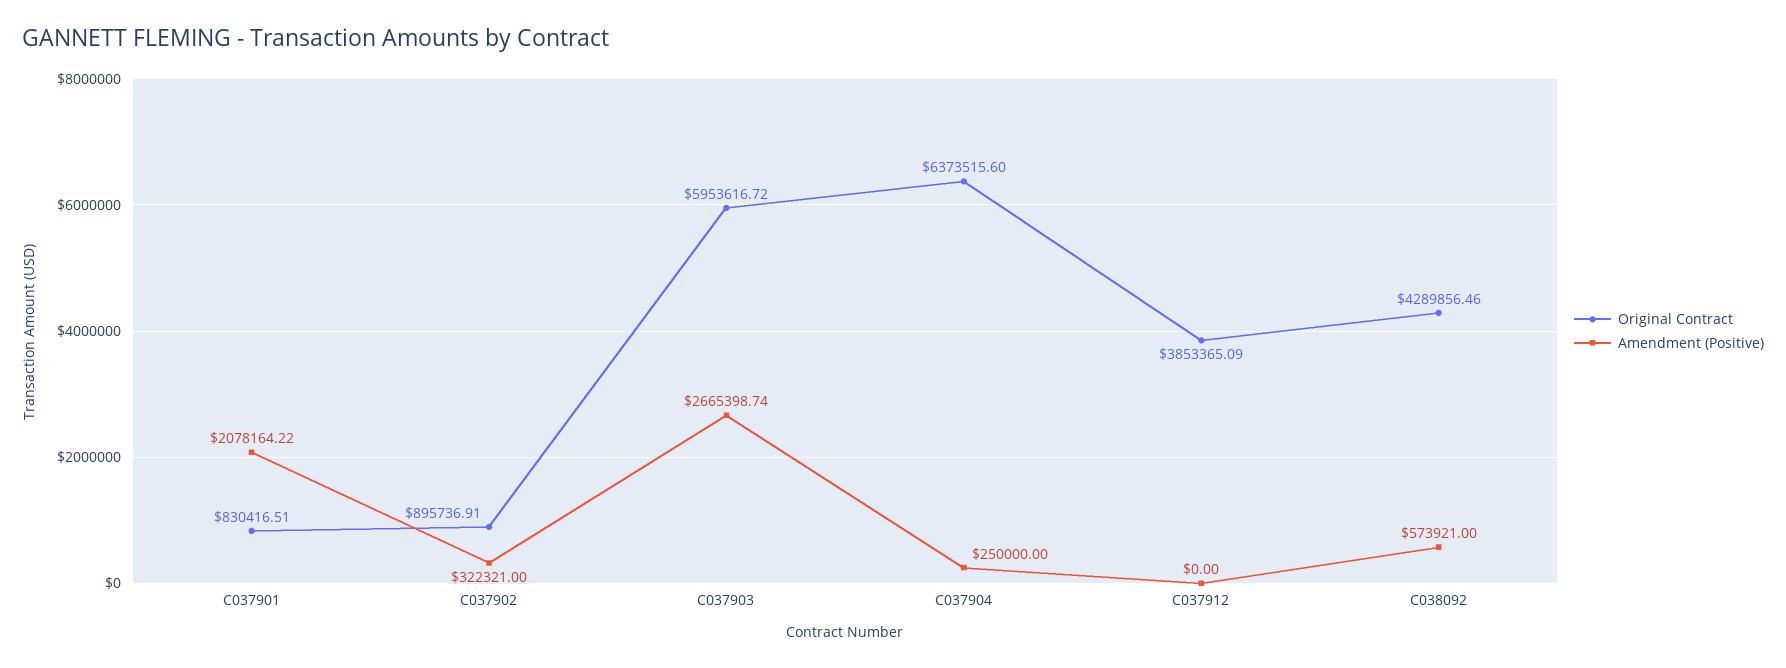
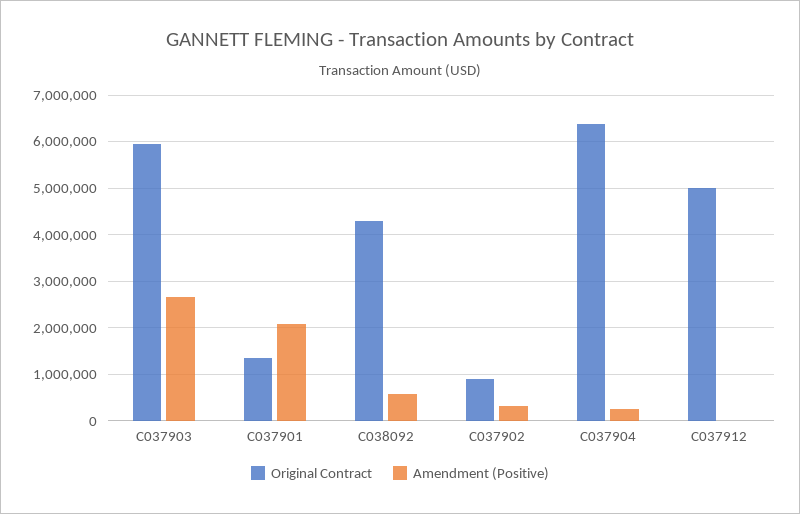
Original Contract, C037901: 830416.51 -> 1400000
Original Contract, C037912: 3853365.09 -> 5000000

